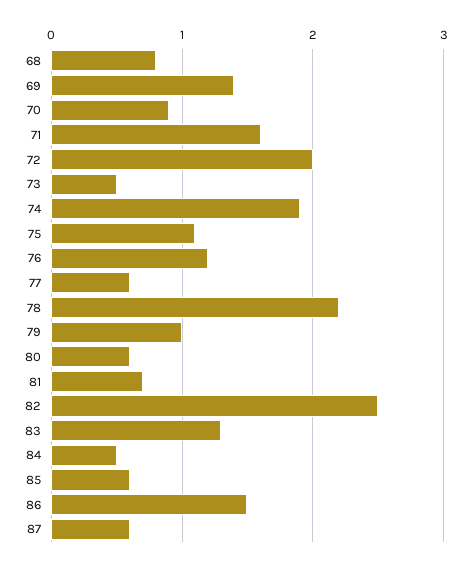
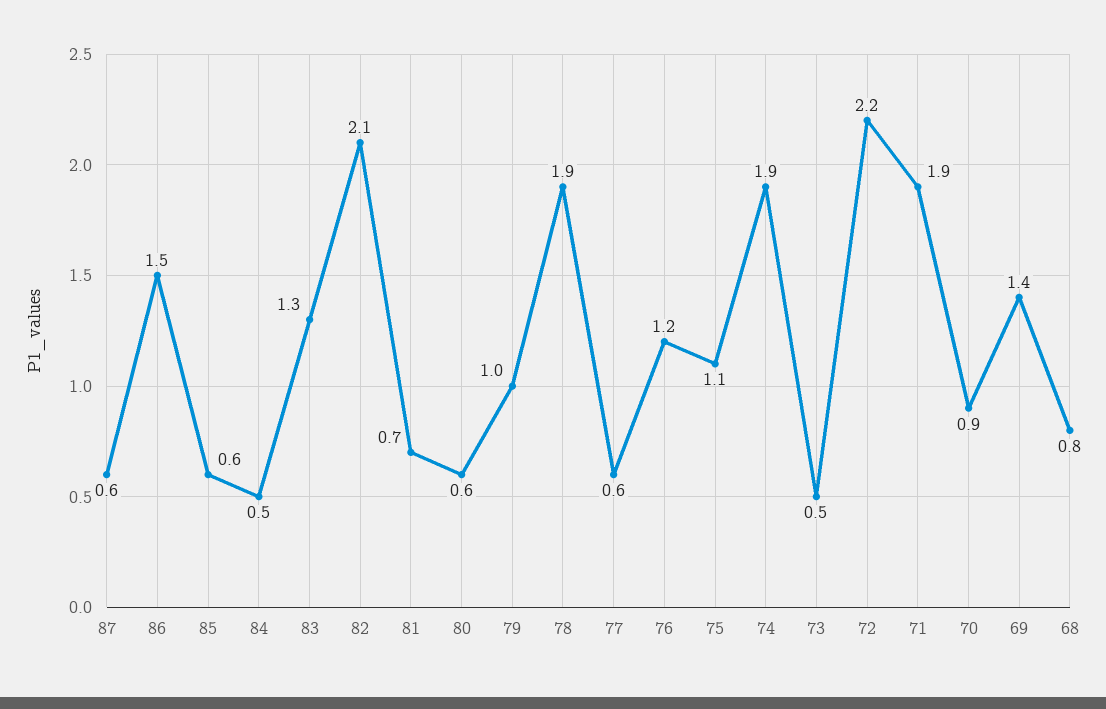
71: 1.6 -> 1.9
72: 2 -> 2.2
78: 2.2 -> 1.9
82: 2.5 -> 2.1

